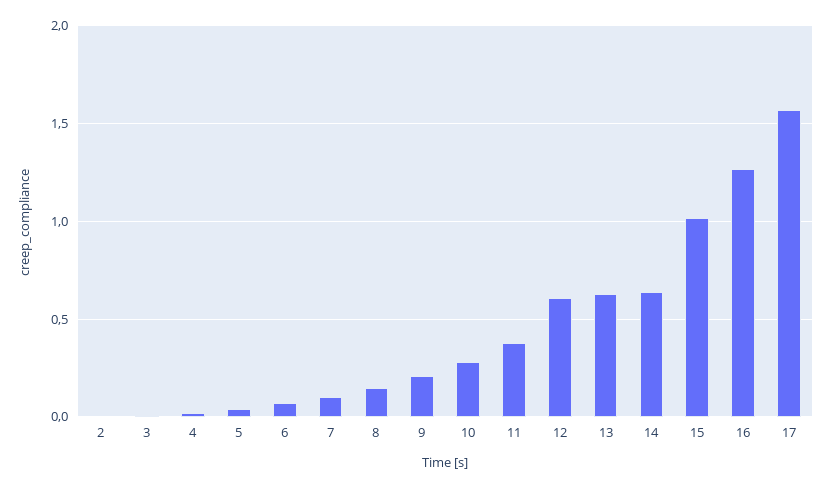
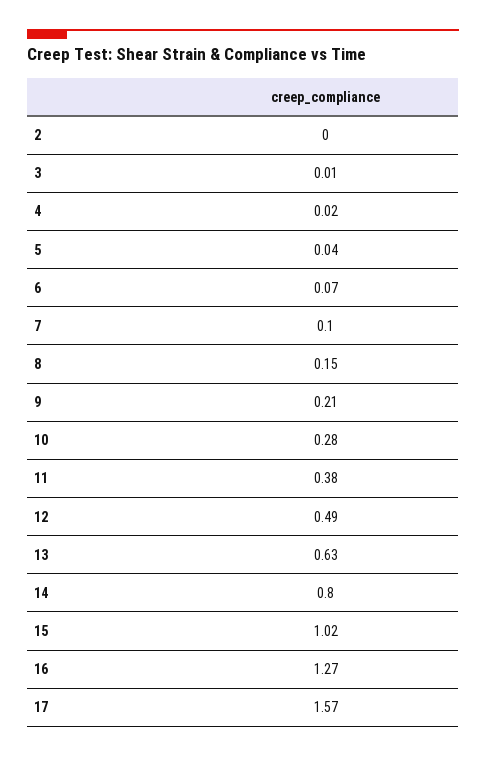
12: 0.6 -> 0.49
14: 0.65 -> 0.8

